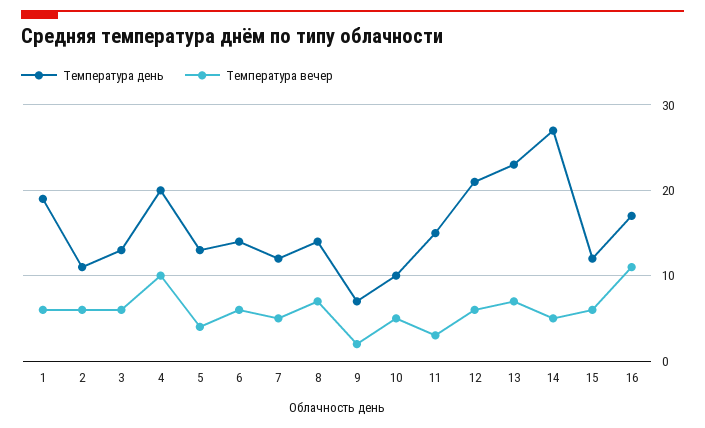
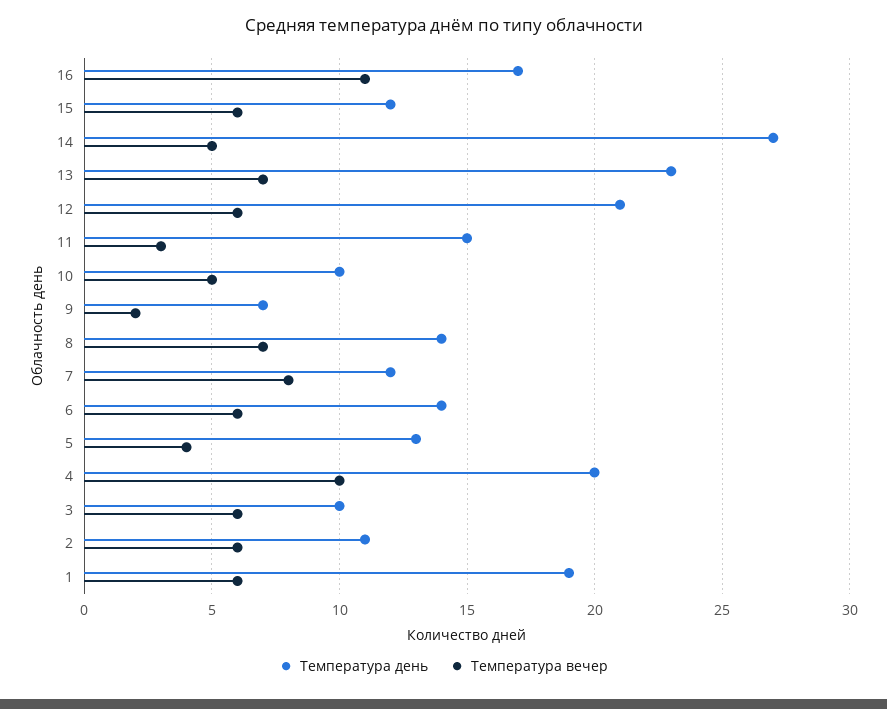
Температура день, 3: 13 -> 10
Температура вечер, 7: 5 -> 8

